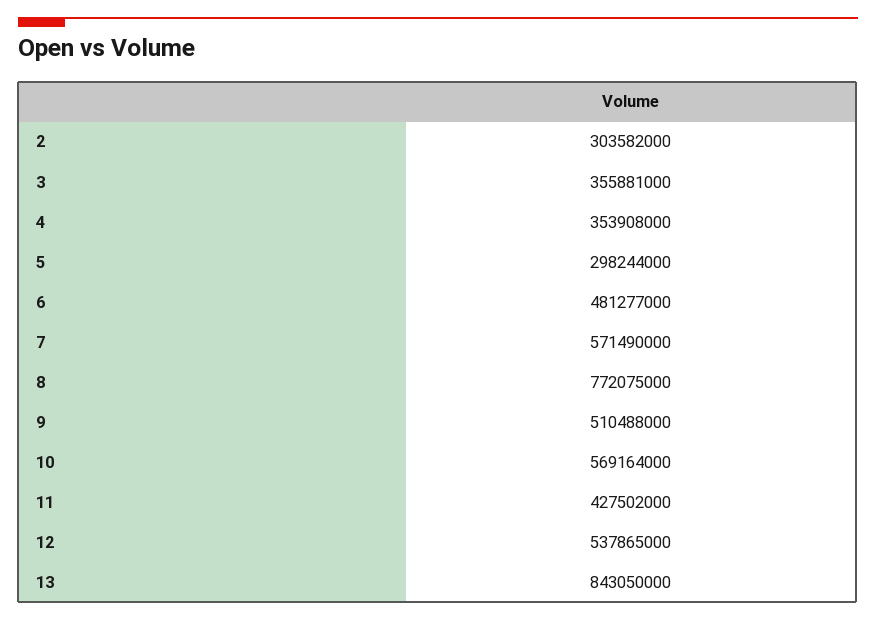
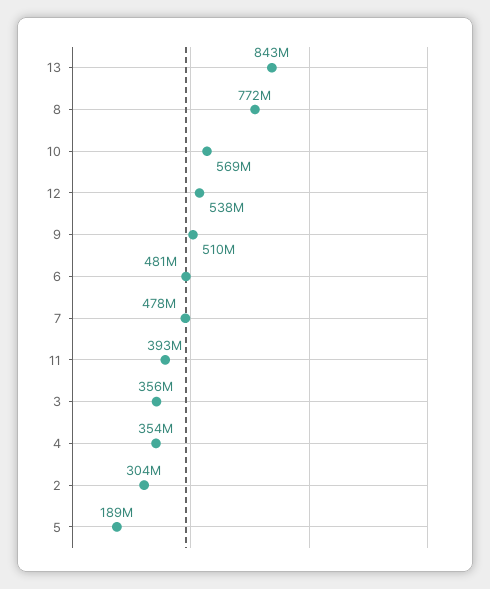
5: 298244000 -> 189000000
7: 571490000 -> 478000000
11: 427502000 -> 393000000

